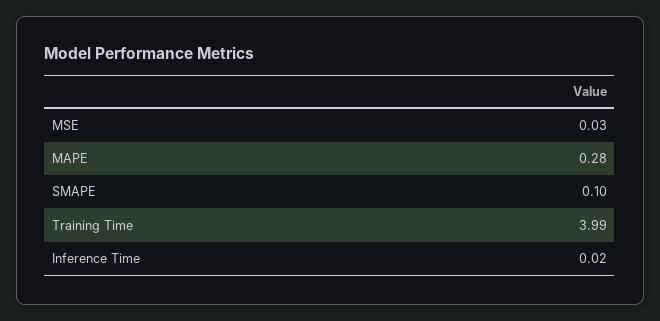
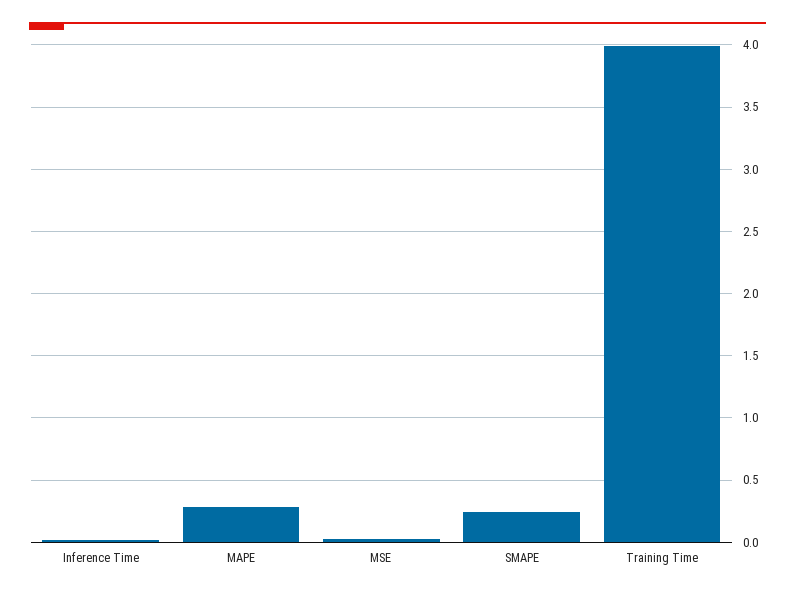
SMAPE: 0.1 -> 0.25

